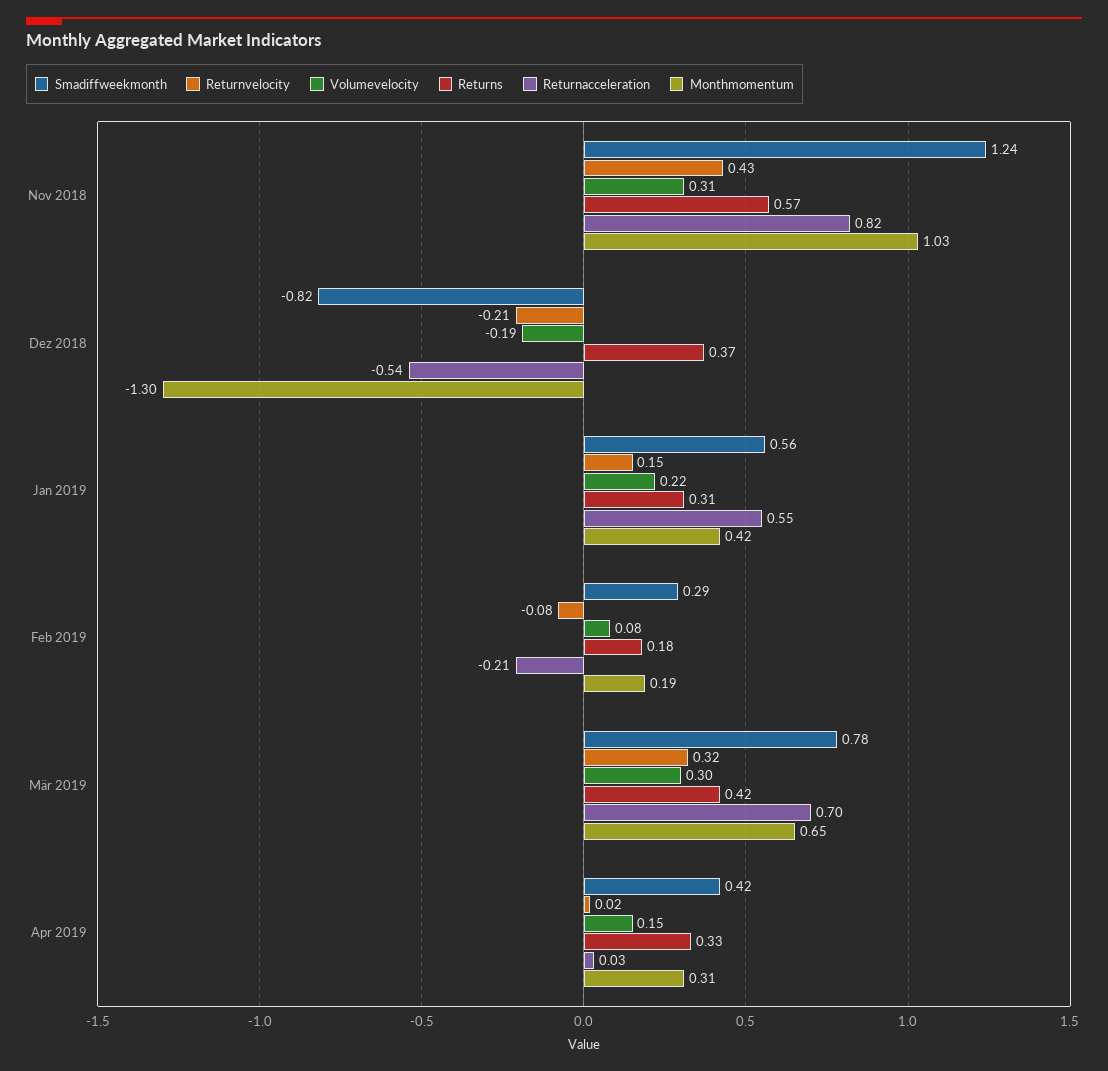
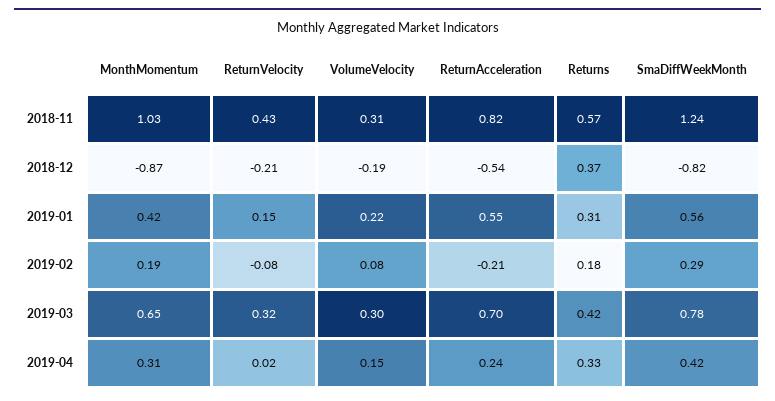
Monthmomentum, Dez 2018: -1.3 -> -0.87
Returnacceleration, Apr 2019: 0.03 -> 0.24

